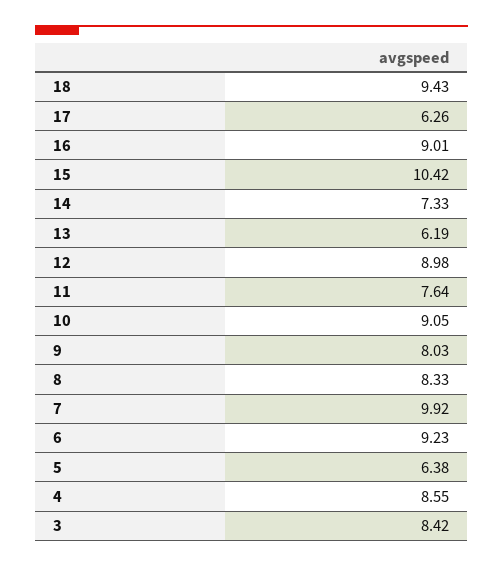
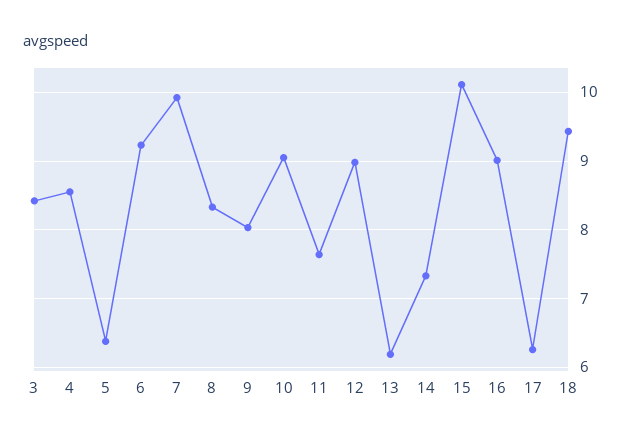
15: 10.42 -> 10.1

